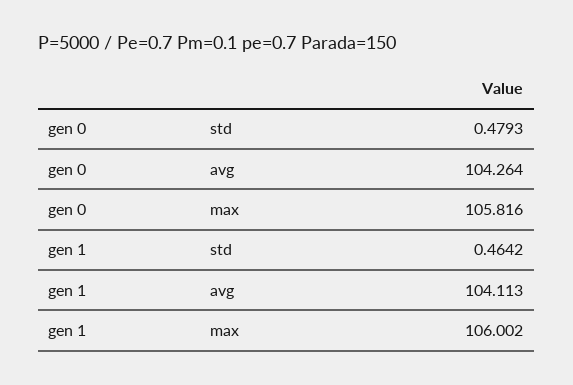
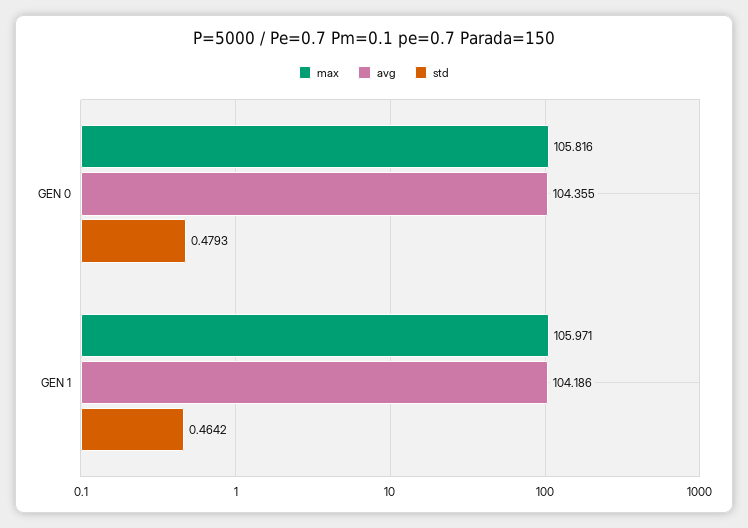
avg, gen 0: 104.264 -> 104.355
avg, gen 1: 104.113 -> 104.186
max, gen 1: 106.002 -> 105.971

